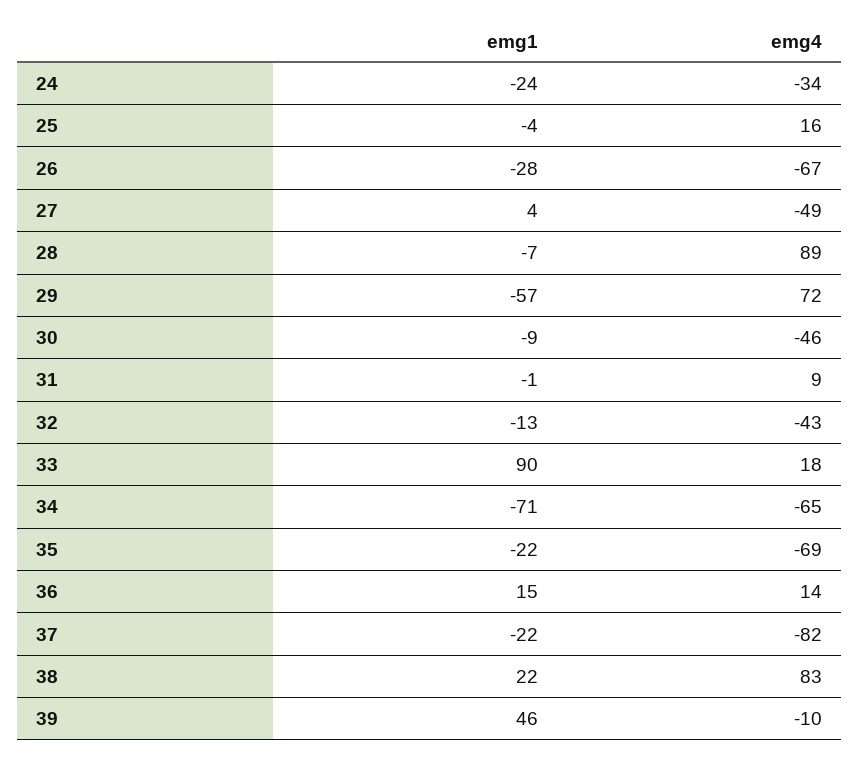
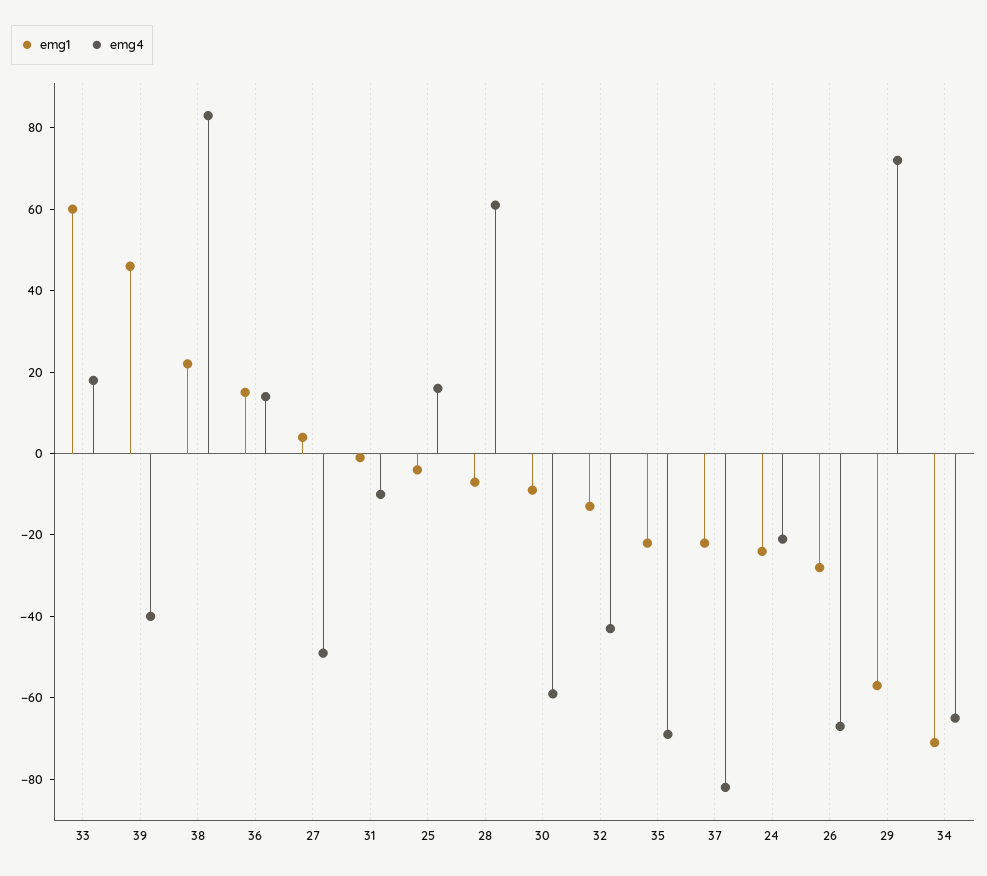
emg4, 24: -34 -> -20
emg4, 28: 89 -> 60
emg4, 30: -46 -> -60
emg4, 31: 9 -> -10
emg1, 33: 90 -> 60
emg4, 39: -10 -> -40

